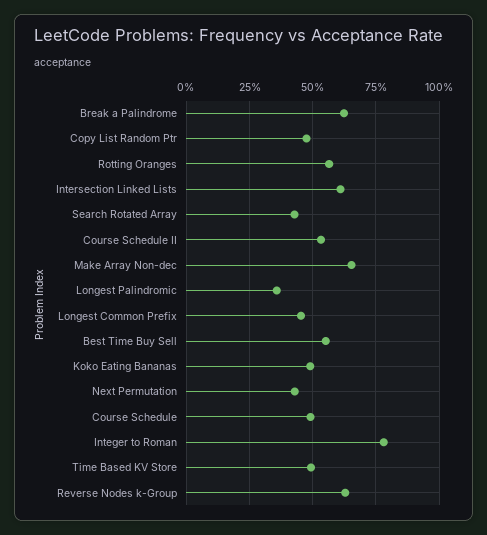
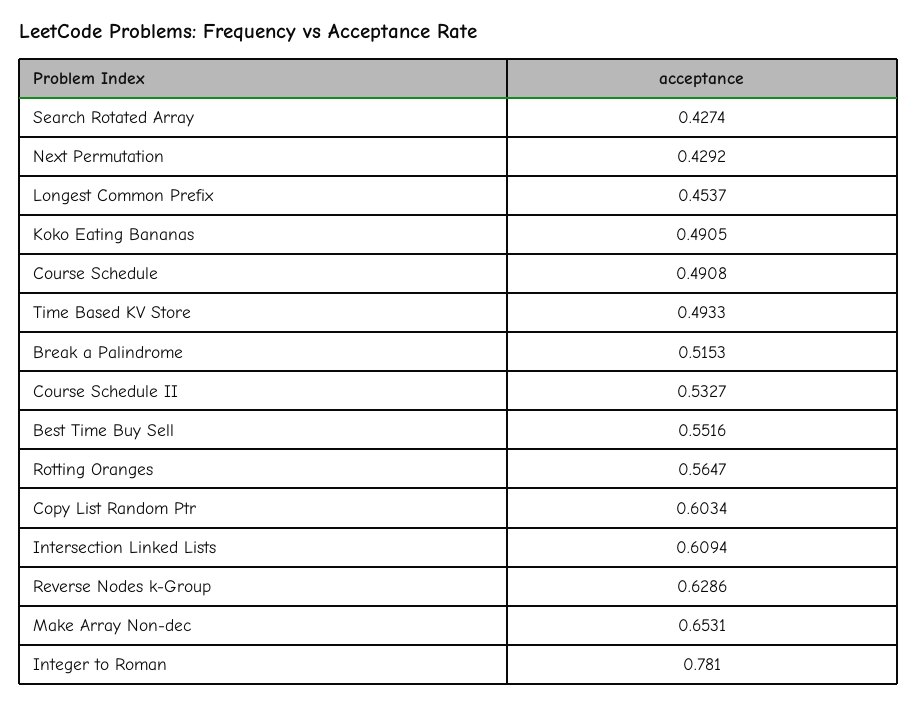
Break a Palindrome: 0.625 -> 0.5153
Copy List Random Ptr: 0.475 -> 0.6034
Longest Palindromic: 0.35 -> none

